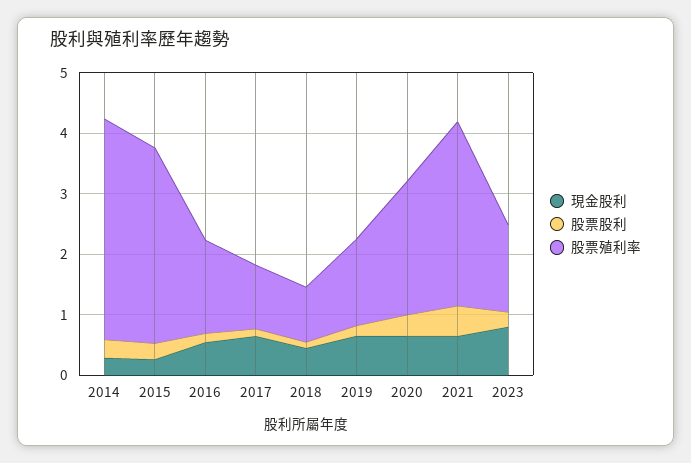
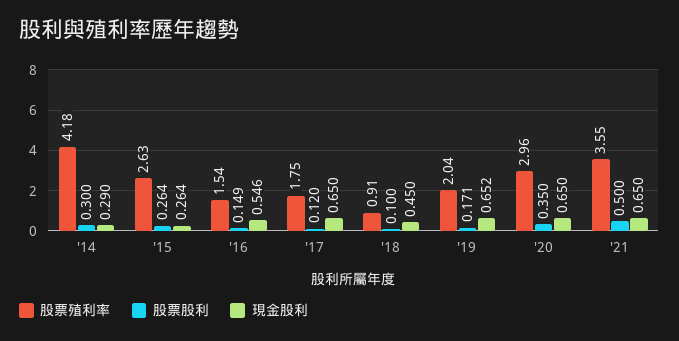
股票殖利率, 2014: 3.6 -> 4.18
股票殖利率, 2015: 3.2 -> 2.63
股票殖利率, 2017: 1 -> 1.75
股票殖利率, 2019: 1.4 -> 2.04
股票殖利率, 2020: 2.2 -> 2.96
股票殖利率, 2021: 3 -> 3.55
現金股利, 2023: 0.8 -> none
股票股利, 2023: 0.2 -> none
股票殖利率, 2023: 1.4 -> none

